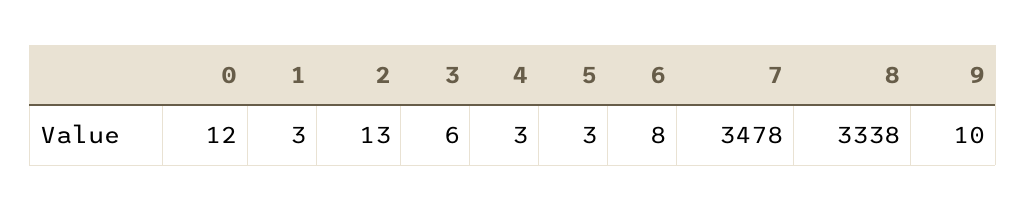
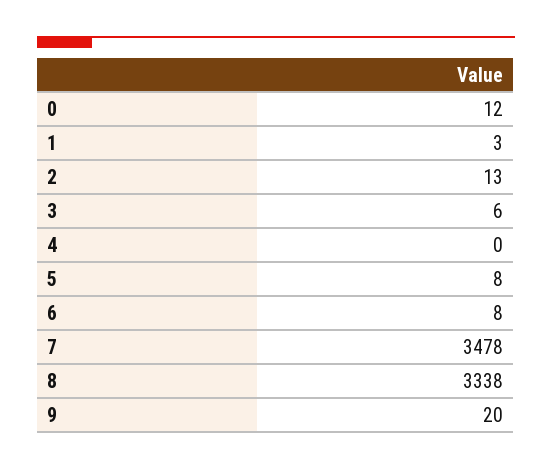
4: 3 -> 0
5: 3 -> 8
9: 10 -> 20

